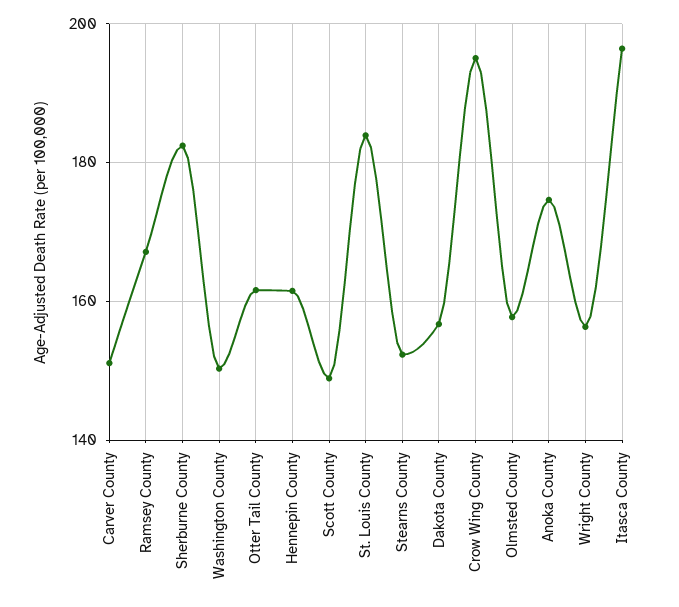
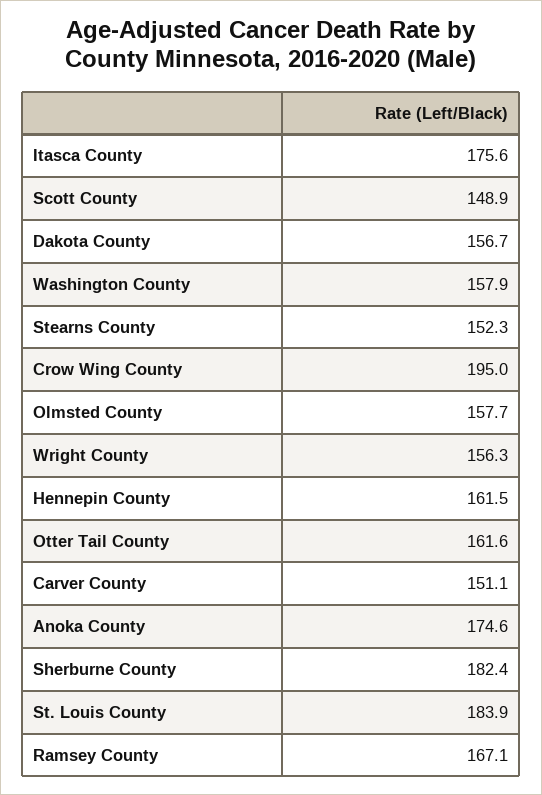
Washington County: 150 -> 157.9
Itasca County: 196 -> 175.6

